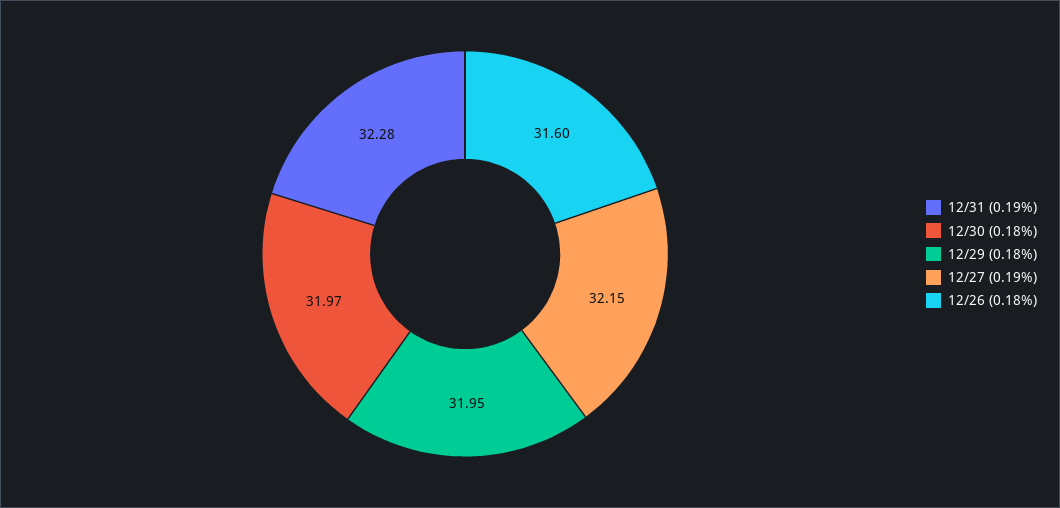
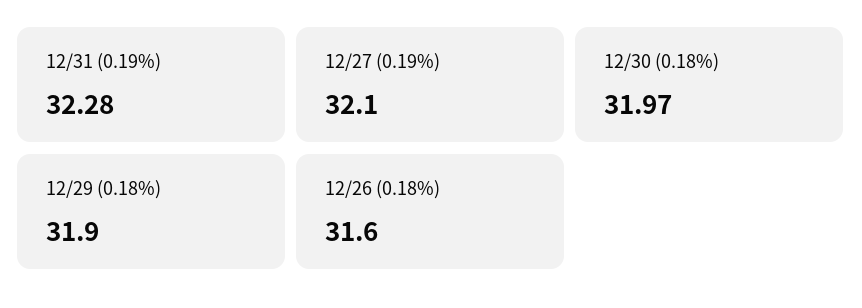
12/29 (0.18%): 31.95 -> 31.9
12/27 (0.19%): 32.15 -> 32.1

